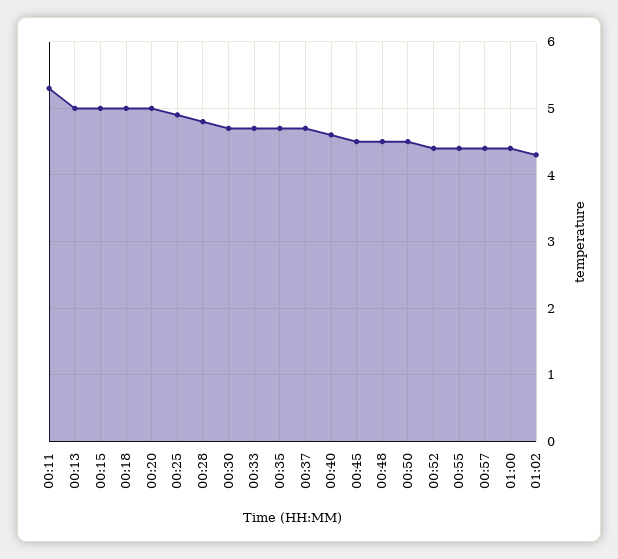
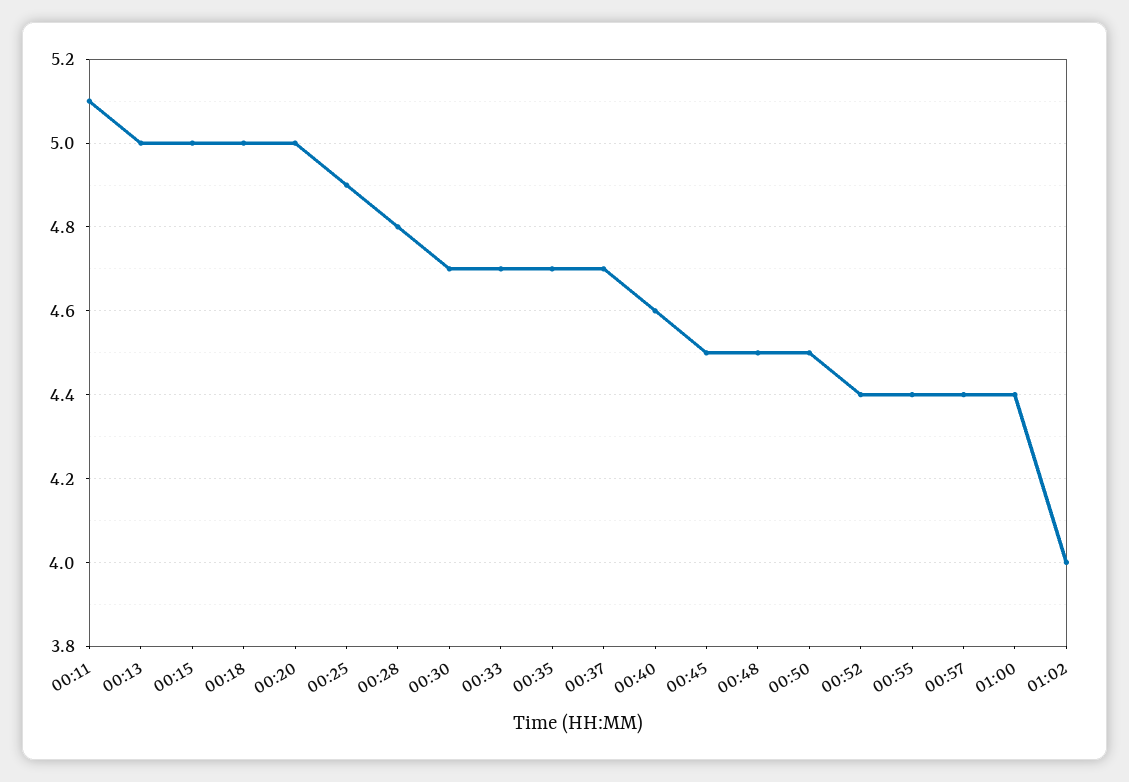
00:11: 5.3 -> 5.1
01:02: 4.3 -> 4

